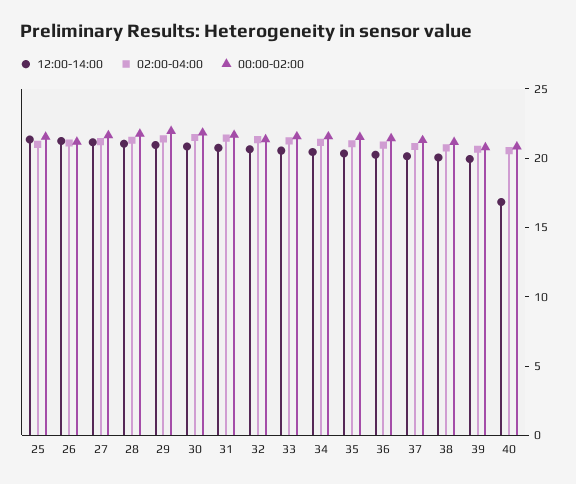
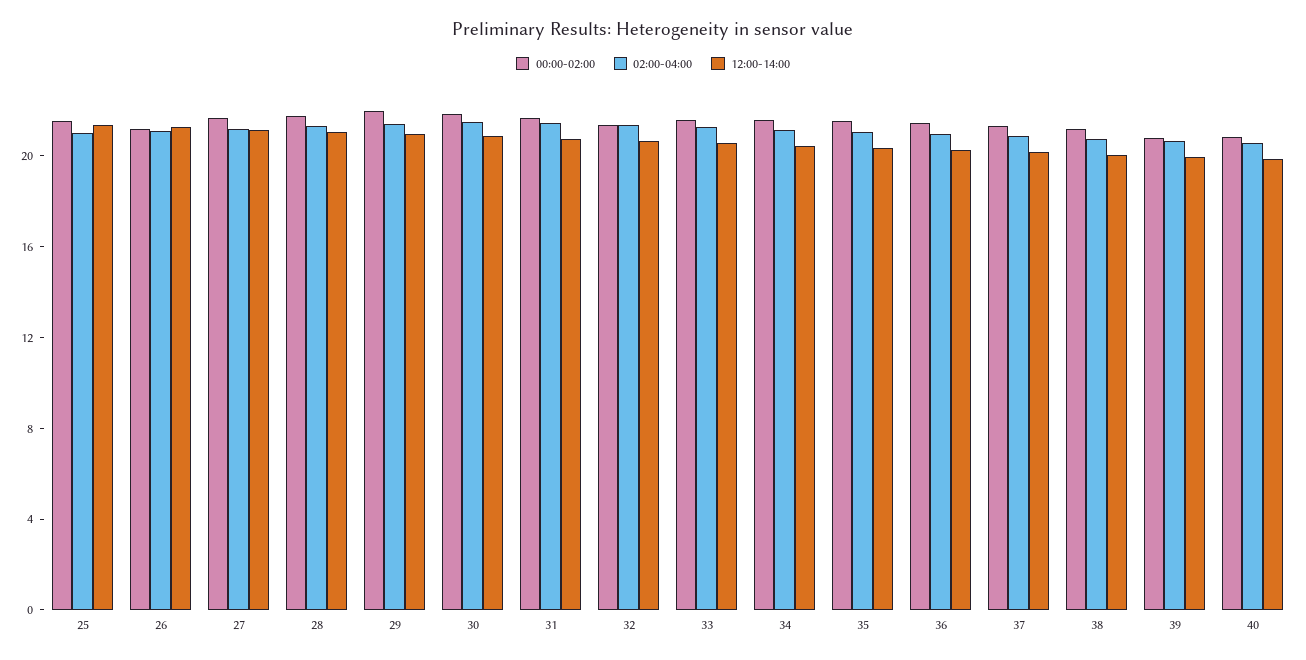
12:00-14:00, 40: 17 -> 20

